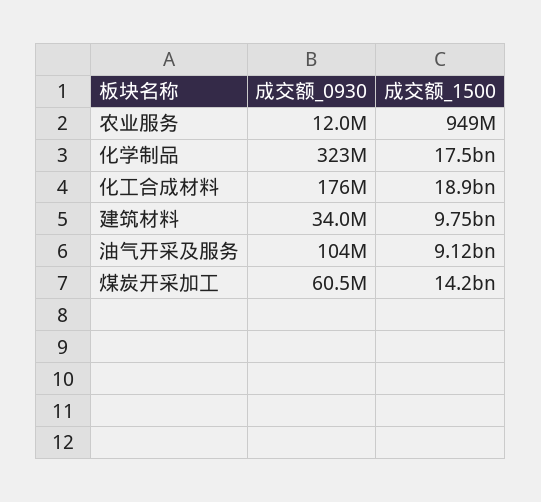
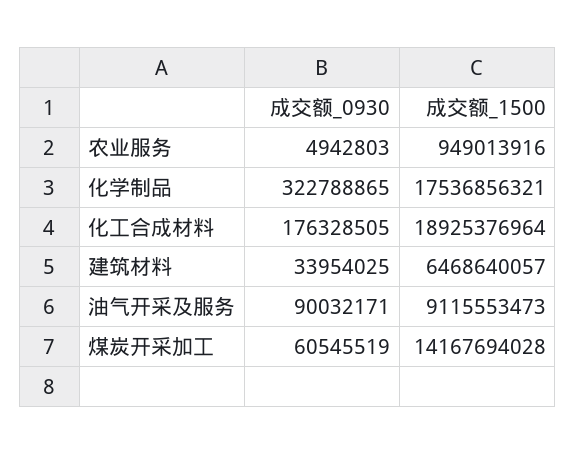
成交额_0930, 农业服务: 12000000 -> 4942803
成交额_1500, 建筑材料: 9750000000 -> 6468640057
成交额_0930, 油气开采及服务: 104000000 -> 90032171

